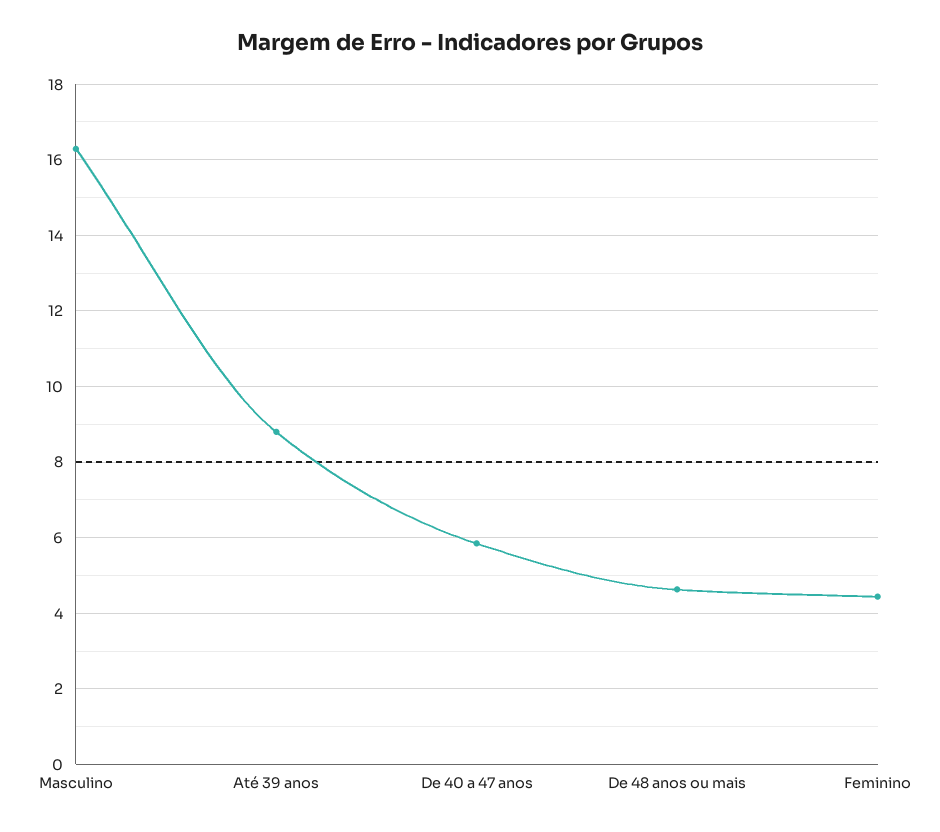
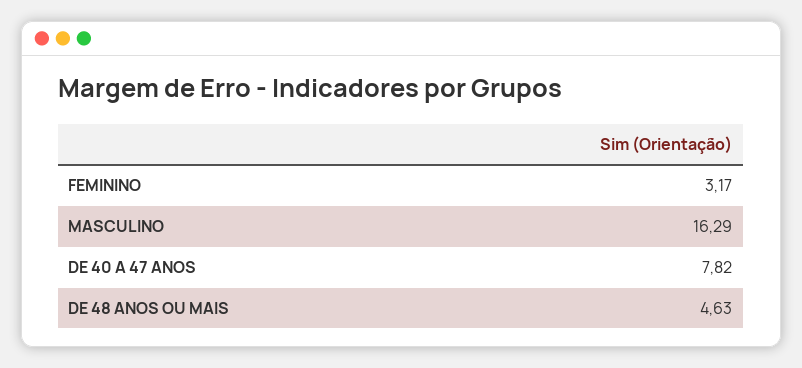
Até 39 anos: 8.8 -> none
De 40 a 47 anos: 5.8 -> 7.82
Feminino: 4.4 -> 3.17

